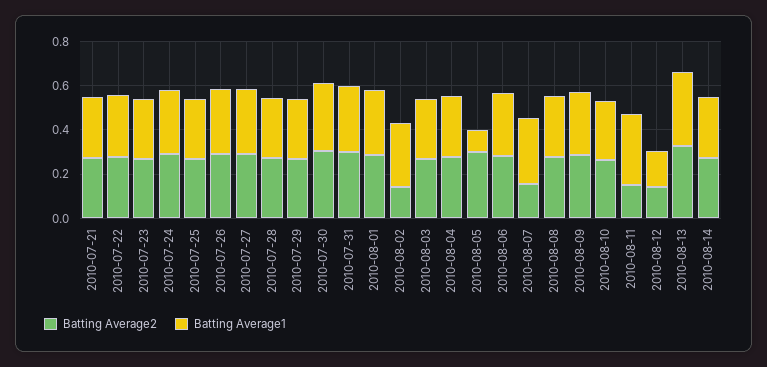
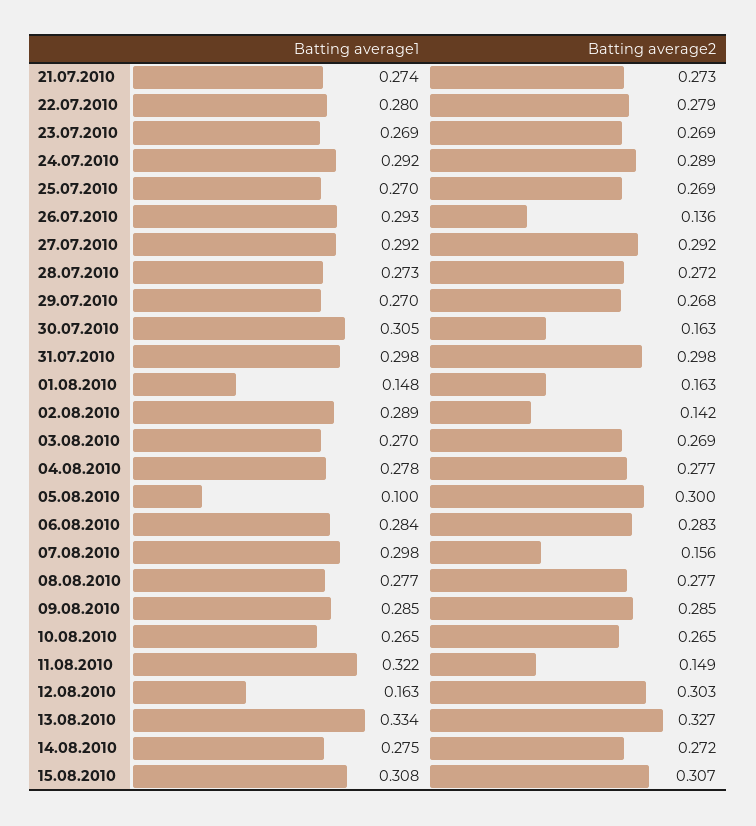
Batting Average2, 2010-07-26: 0.3 -> 0.136
Batting Average2, 2010-07-30: 0.3 -> 0.163
Batting Average2, 2010-08-01: 0.3 -> 0.163
Batting Average1, 2010-08-01: 0.3 -> 0.148
Batting Average2, 2010-08-12: 0.15 -> 0.303
Batting Average1, 15.08.2010: none -> 0.308
Batting Average2, 15.08.2010: none -> 0.307

